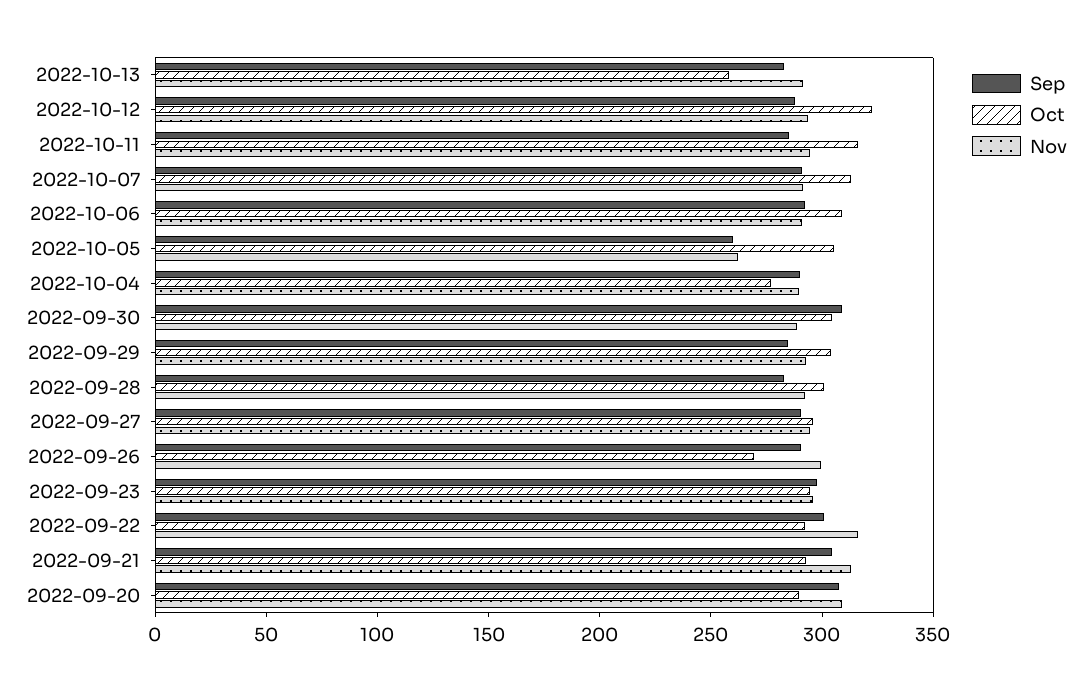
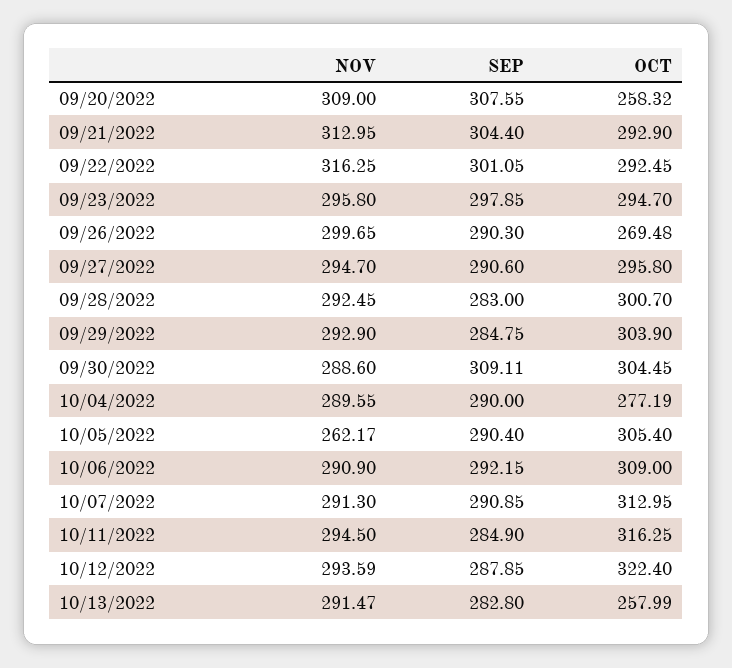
Sep, 2022-10-05: 260 -> 290.4
Oct, 2022-09-20: 290 -> 258.32

